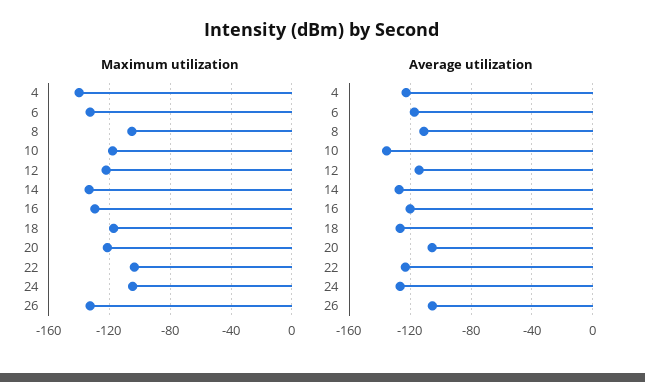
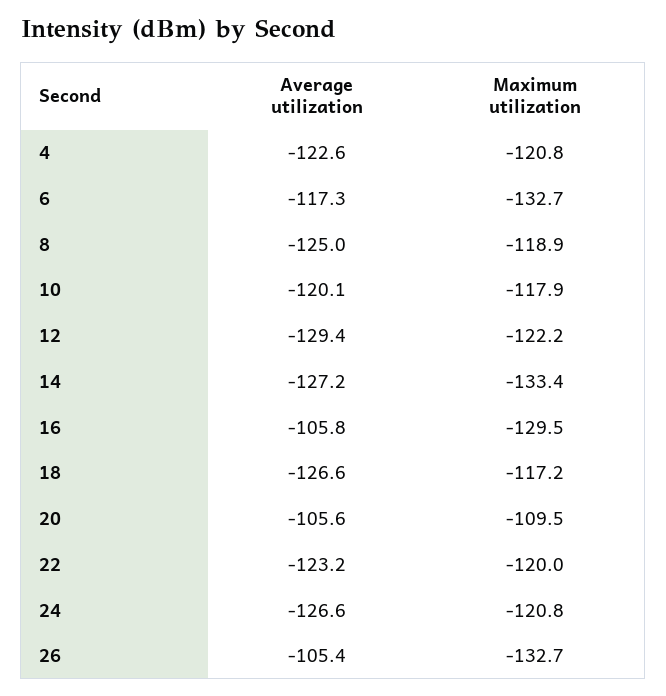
Maximum utilization, 4: -140 -> -120.8
Maximum utilization, 8: -105 -> -118.9
Maximum utilization, 20: -120 -> -109.5
Maximum utilization, 22: -105 -> -120
Maximum utilization, 24: -105 -> -120.8
Average utilization, 8: -110 -> -125
Average utilization, 10: -135 -> -120.1
Average utilization, 12: -115 -> -129.4
Average utilization, 16: -120 -> -105.8

